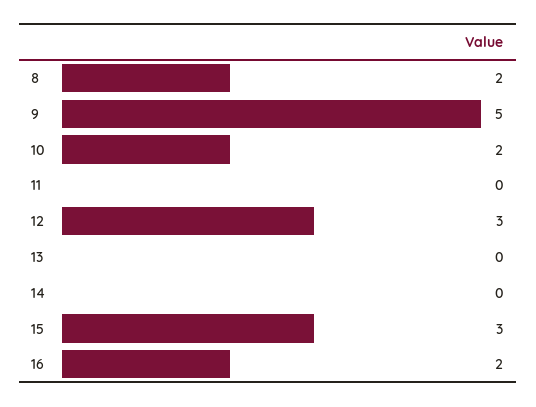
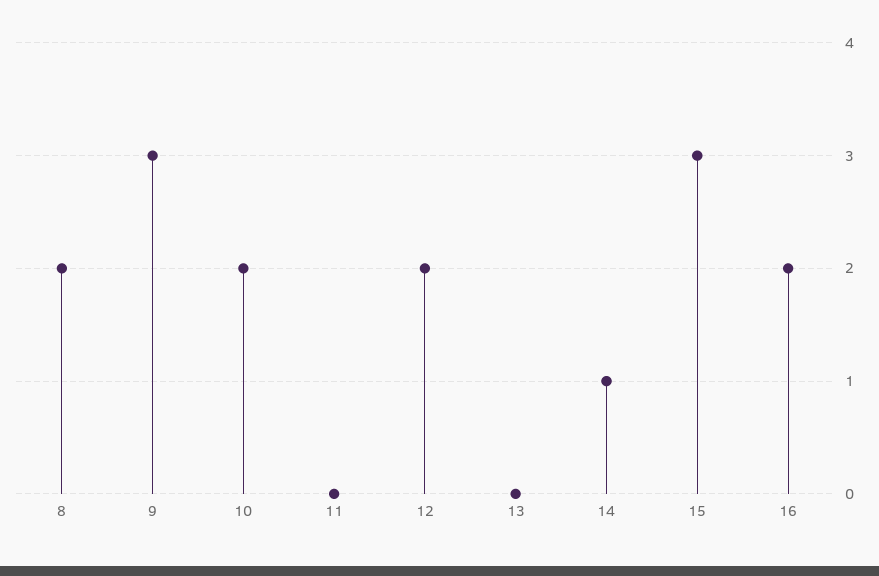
9: 5 -> 3
12: 3 -> 2
14: 0 -> 1

